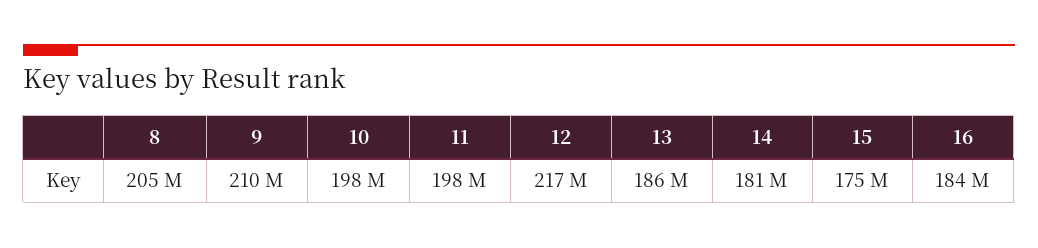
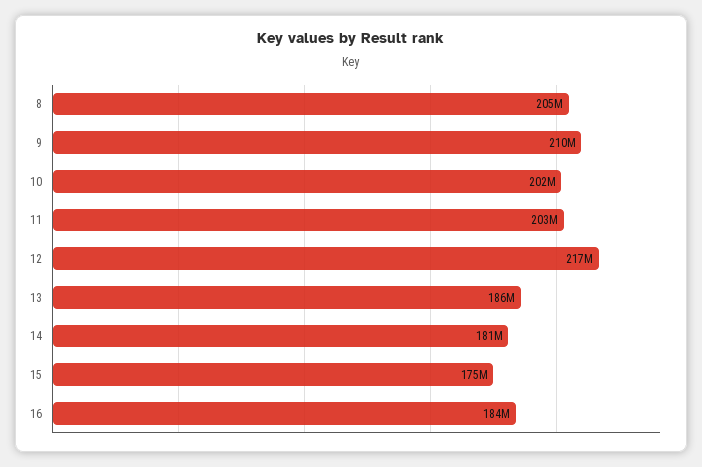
10: 198000000 -> 202000000
11: 198000000 -> 203000000

